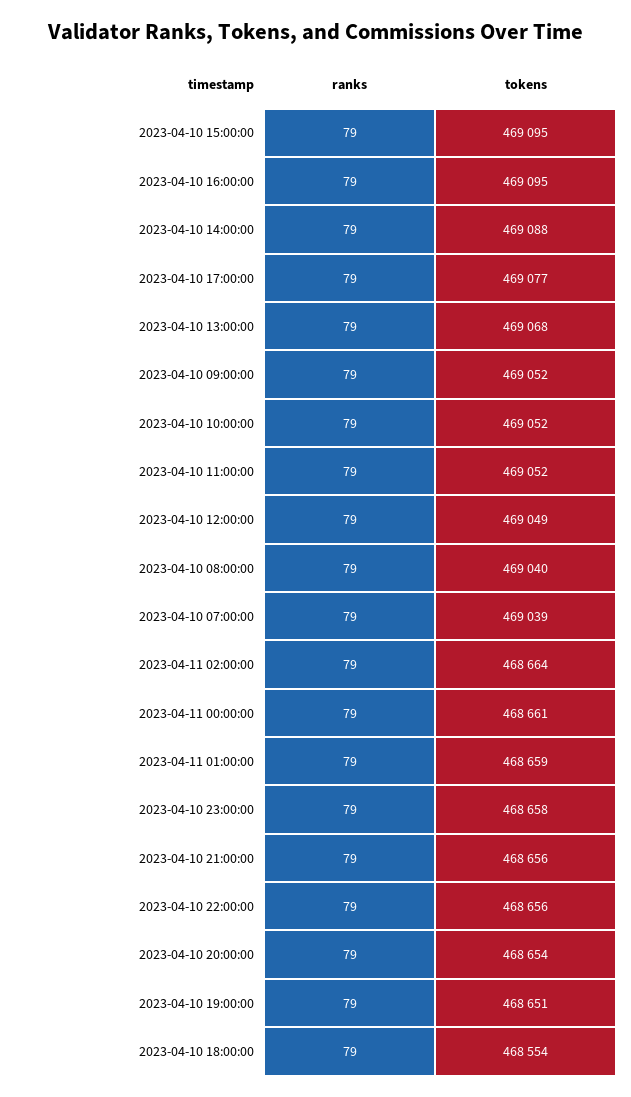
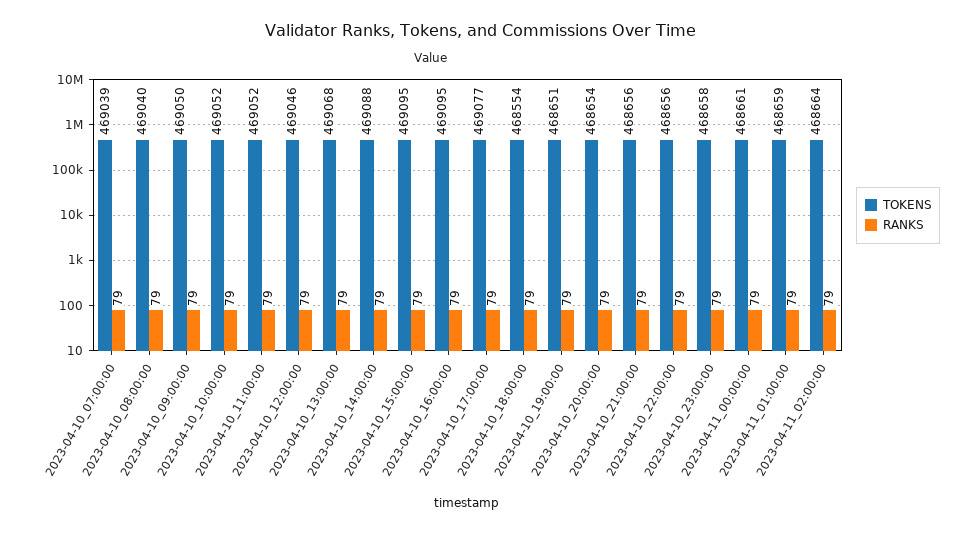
tokens, 2023-04-10 09:00:00: 469052 -> 469050
tokens, 2023-04-10 12:00:00: 469049 -> 469046

